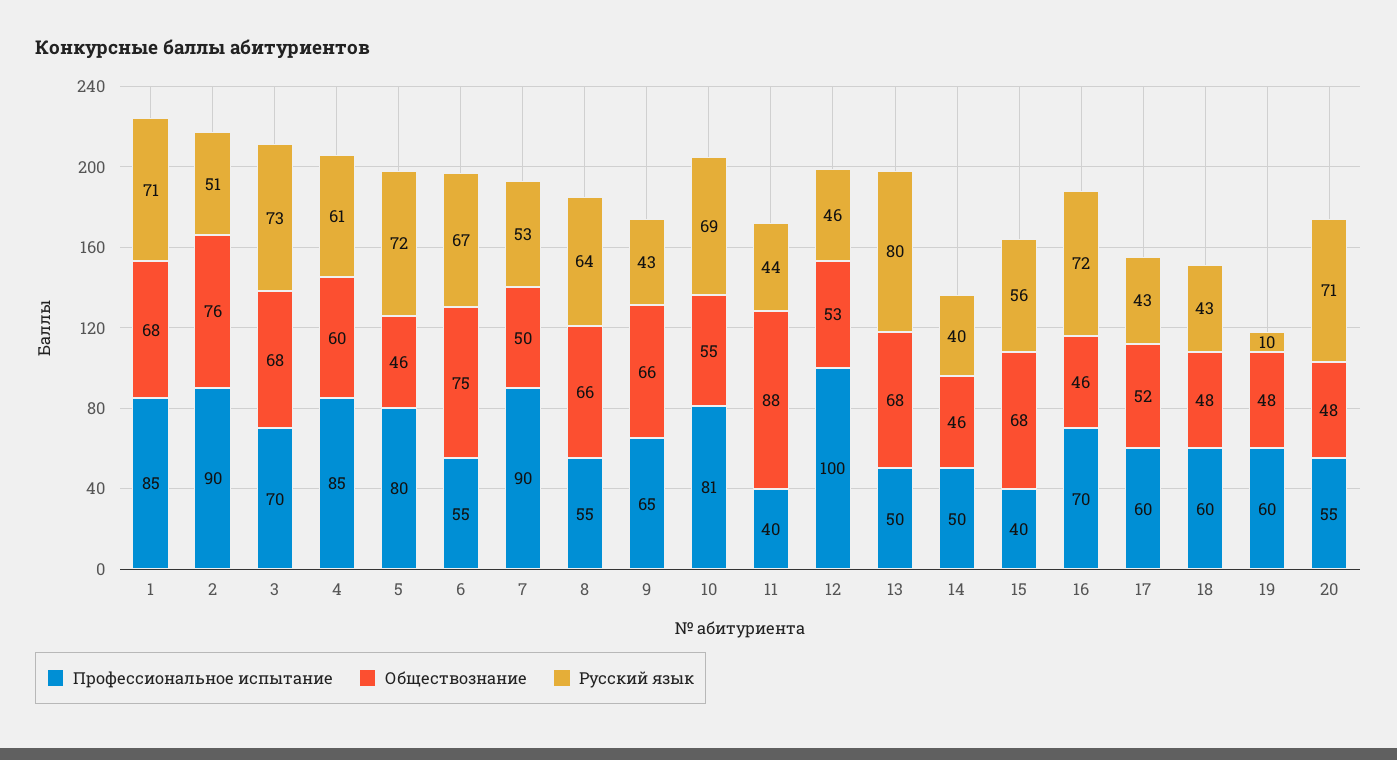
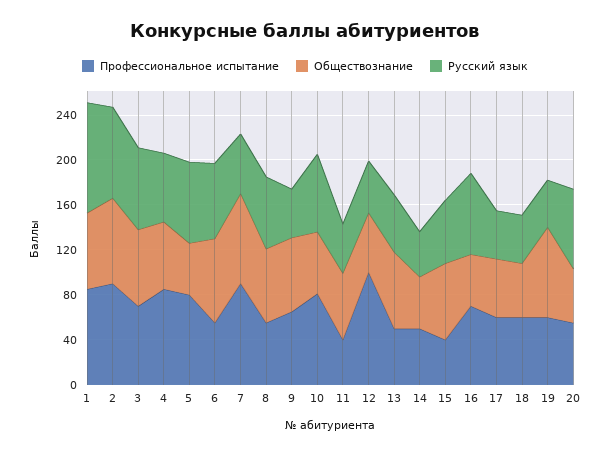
Русский язык, 1: 71 -> 100
Русский язык, 2: 51 -> 80
Обществознание, 7: 50 -> 80
Обществознание, 11: 88 -> 60
Русский язык, 13: 80 -> 50
Обществознание, 19: 48 -> 80
Русский язык, 19: 10 -> 40

